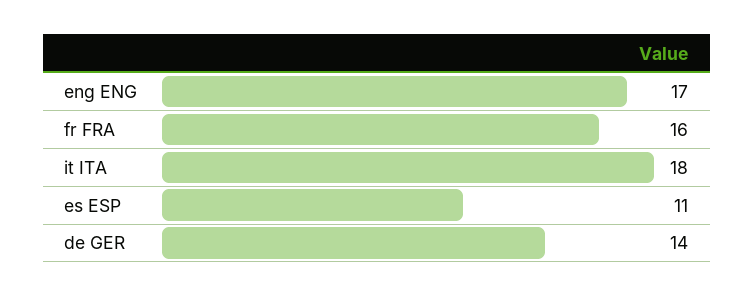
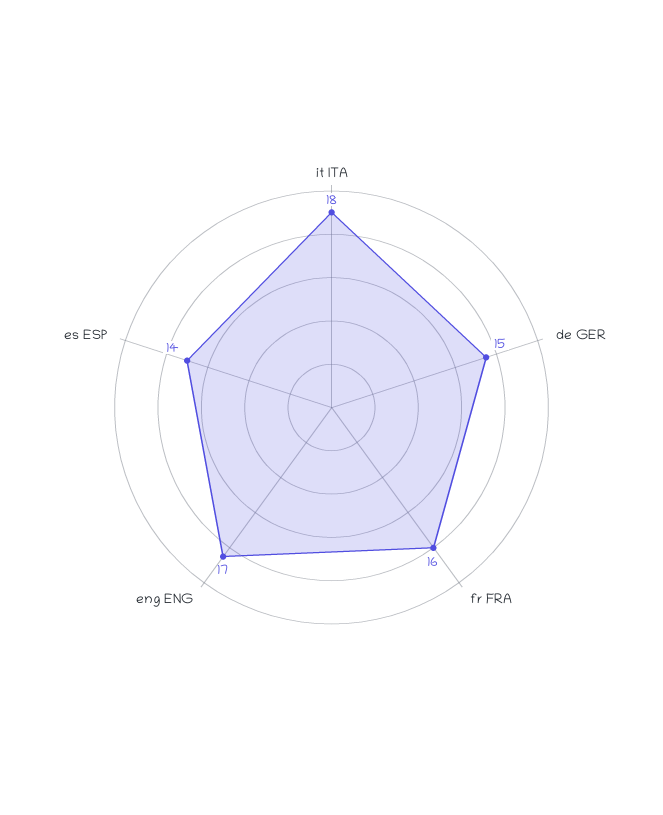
es ESP: 11 -> 14
de GER: 14 -> 15

